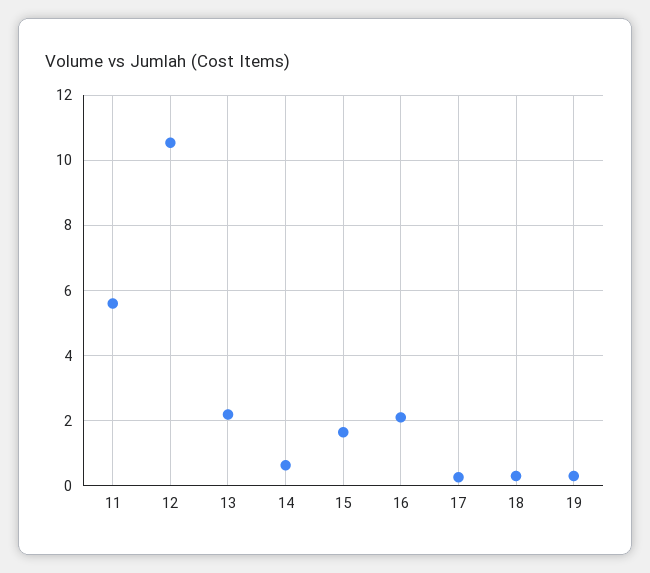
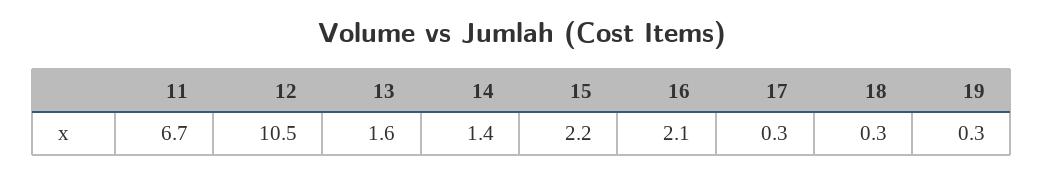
11: 5.6 -> 6.7
13: 2.2 -> 1.6
14: 0.6 -> 1.4
15: 1.6 -> 2.2

